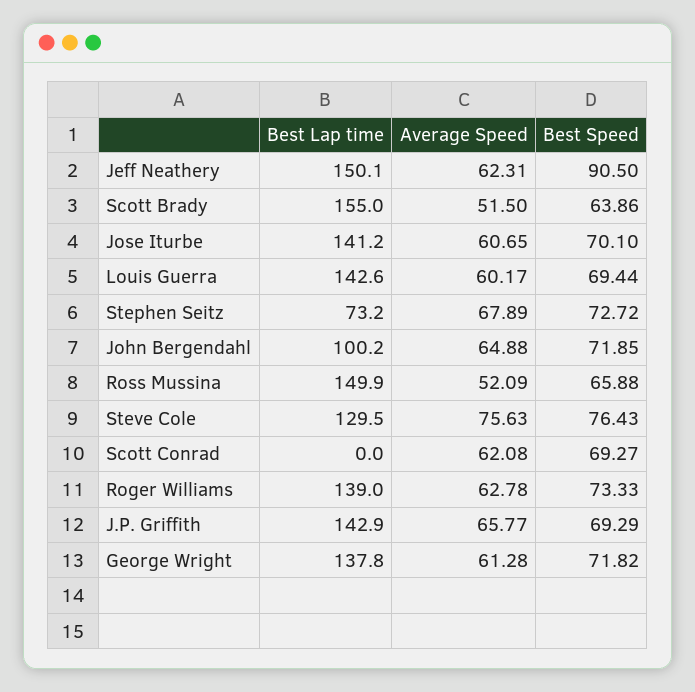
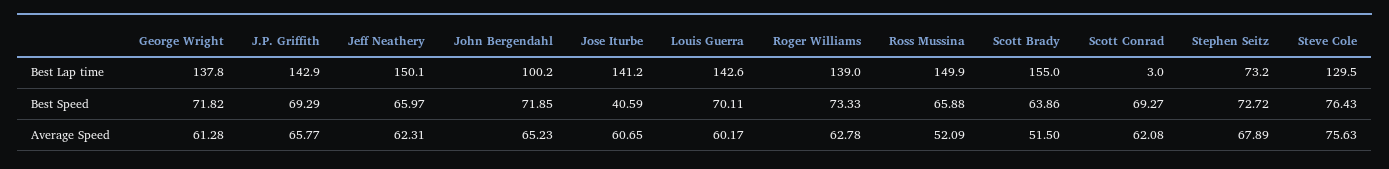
Best Speed, Jeff Neathery: 90.5 -> 65.97
Best Speed, Jose Iturbe: 70.1 -> 40.59
Best Speed, Louis Guerra: 69.44 -> 70.11
Average Speed, John Bergendahl: 64.88 -> 65.23
Best Lap time, Scott Conrad: 0 -> 3

